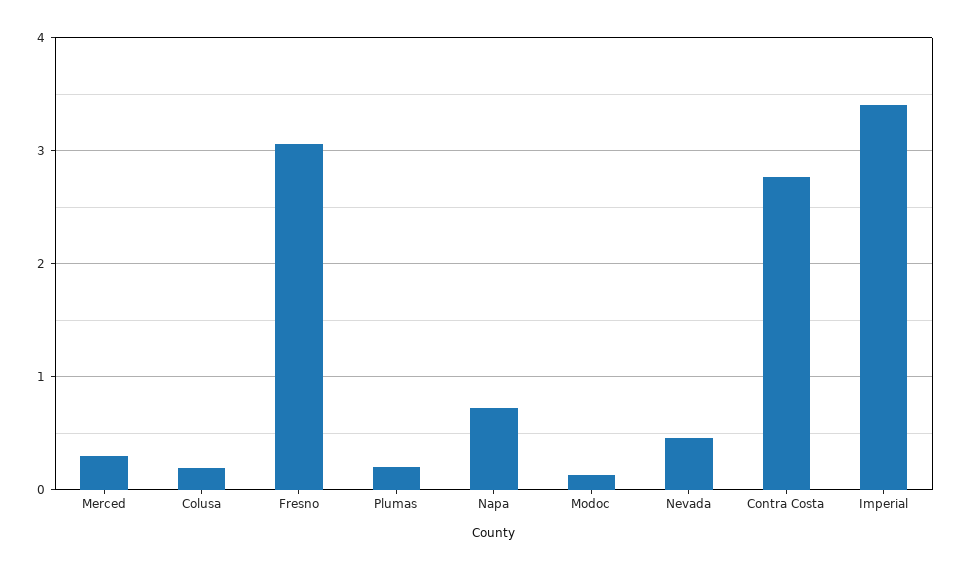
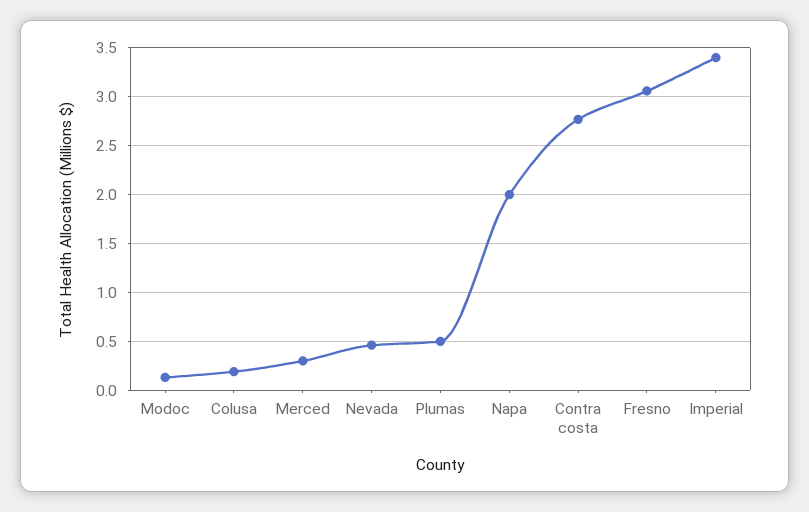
Plumas: 0.2 -> 0.5
Napa: 0.7 -> 2

